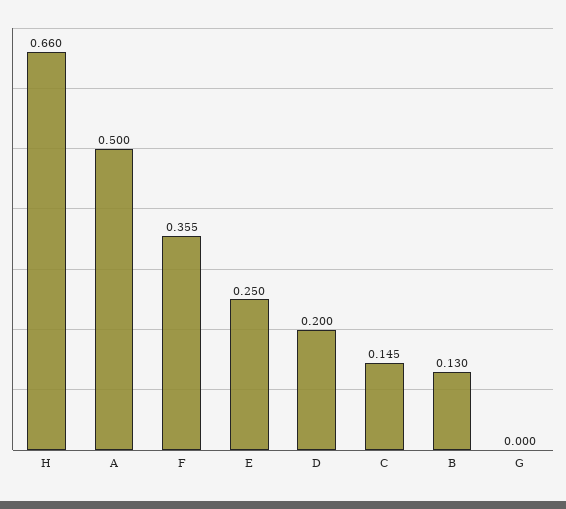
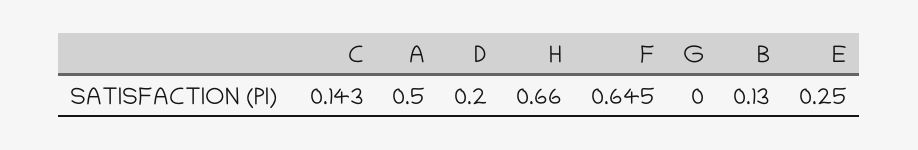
F: 0.355 -> 0.645
C: 0.145 -> 0.143

